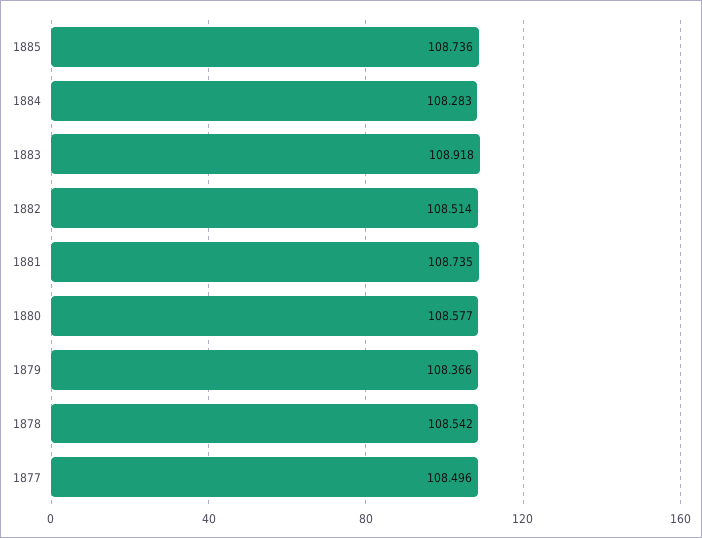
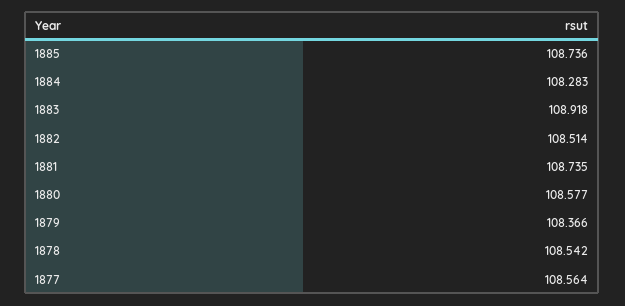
1877: 108.496 -> 108.564

